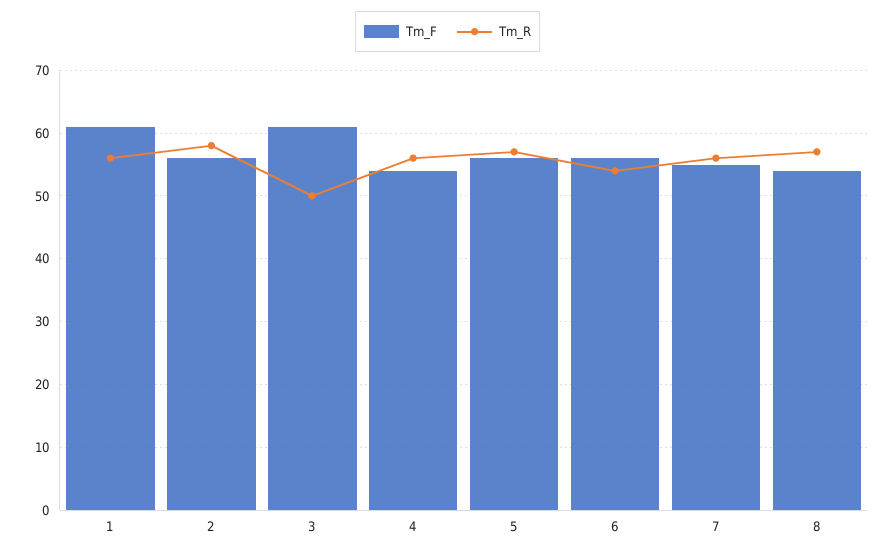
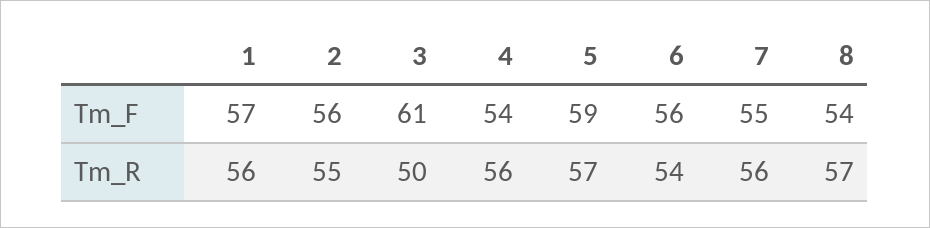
Tm_F, 1: 61 -> 57
Tm_R, 2: 58 -> 55
Tm_F, 5: 56 -> 59

